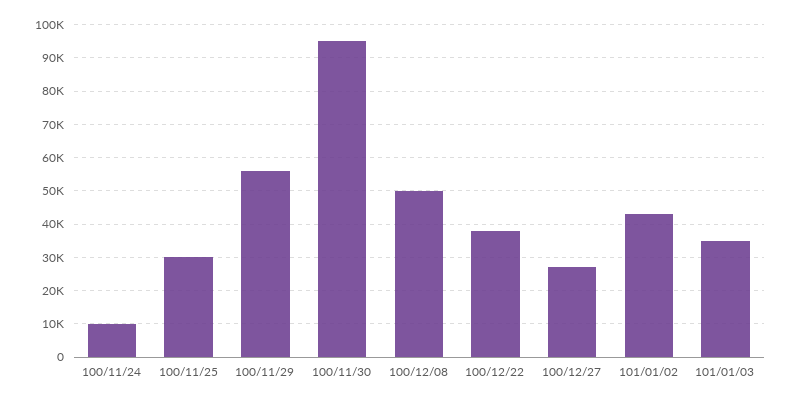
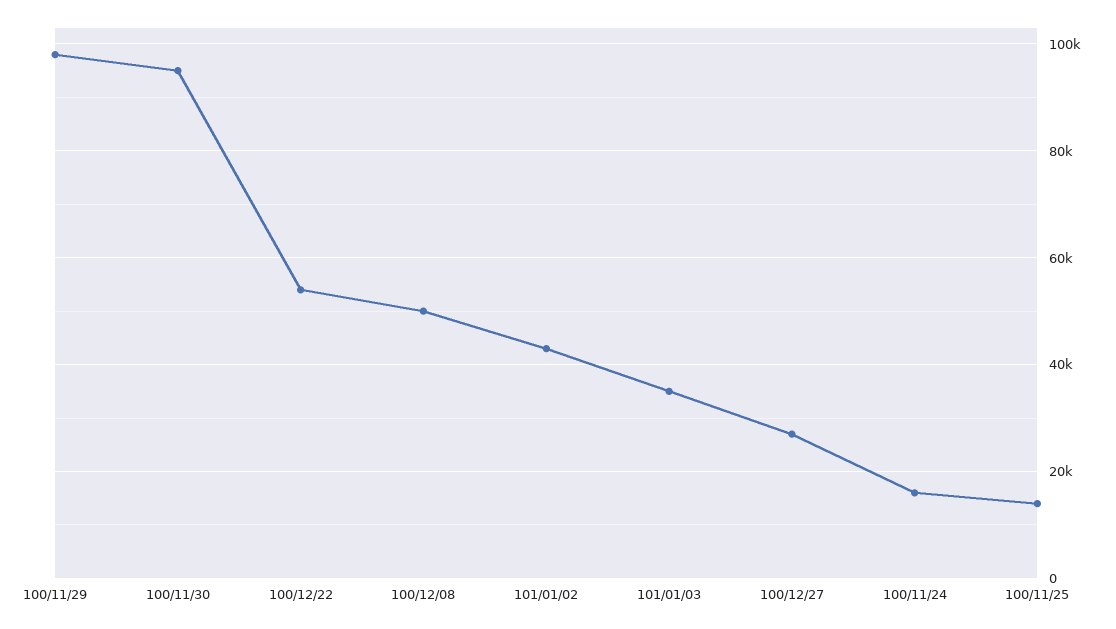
100/11/24: 10000 -> 16000
100/11/25: 30000 -> 14000
100/11/29: 56000 -> 98000
100/12/22: 38000 -> 54000

